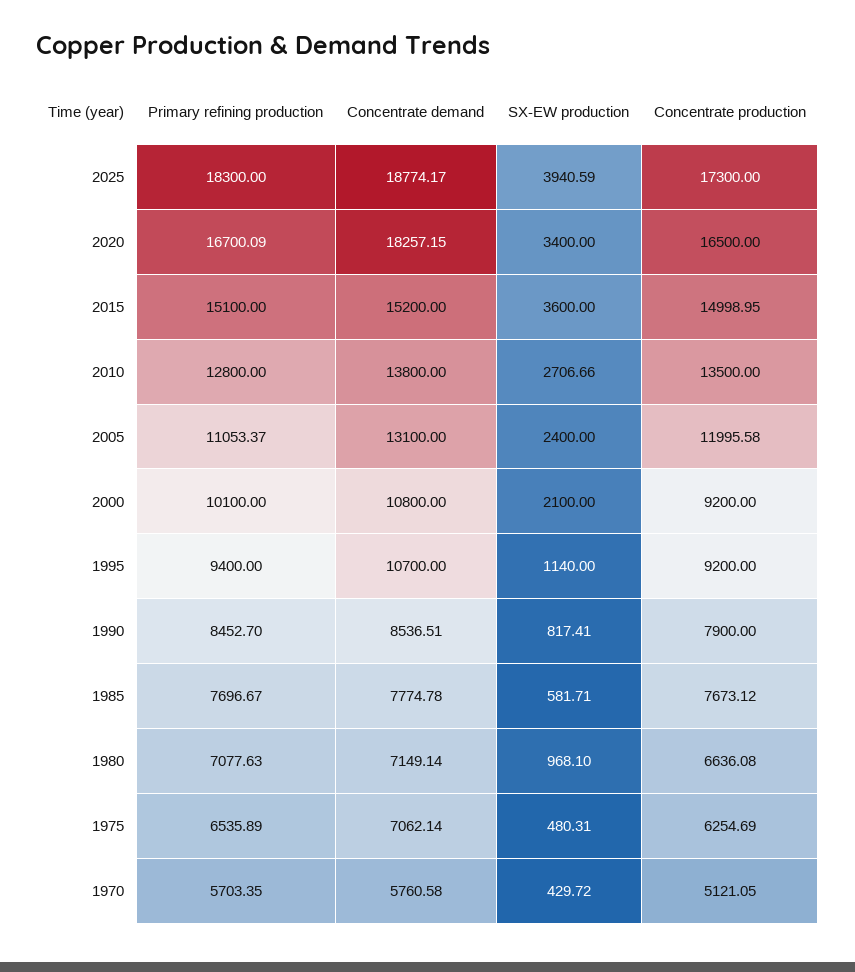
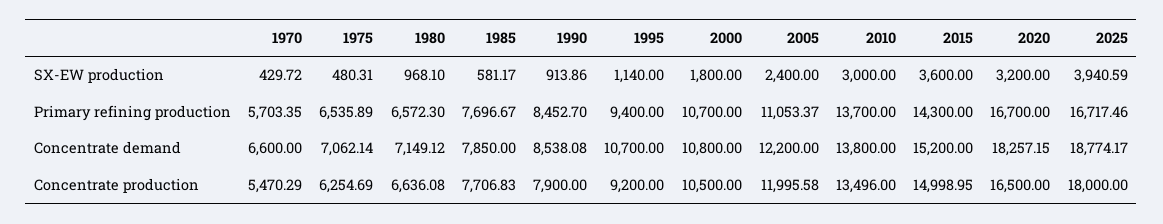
Primary refining production, 2025: 18300 -> 16717.46
Concentrate production, 2025: 17300 -> 18000
Primary refining production, 2020: 16700.09 -> 16700
SX-EW production, 2020: 3400 -> 3200
Primary refining production, 2015: 15100 -> 14300
Primary refining production, 2010: 12800 -> 13700
SX-EW production, 2010: 2706.66 -> 3000
Concentrate production, 2010: 13500 -> 13496
Concentrate demand, 2005: 13100 -> 12200
Primary refining production, 2000: 10100 -> 10700
SX-EW production, 2000: 2100 -> 1800
Concentrate production, 2000: 9200 -> 10500
Concentrate demand, 1990: 8536.51 -> 8538.08
SX-EW production, 1990: 817.41 -> 913.86
Concentrate demand, 1985: 7774.78 -> 7850
SX-EW production, 1985: 581.71 -> 581.17
Concentrate production, 1985: 7673.12 -> 7706.83
Primary refining production, 1980: 7077.63 -> 6572.3
Concentrate demand, 1980: 7149.14 -> 7149.12
Concentrate demand, 1970: 5760.58 -> 6600
Concentrate production, 1970: 5121.05 -> 5470.29

